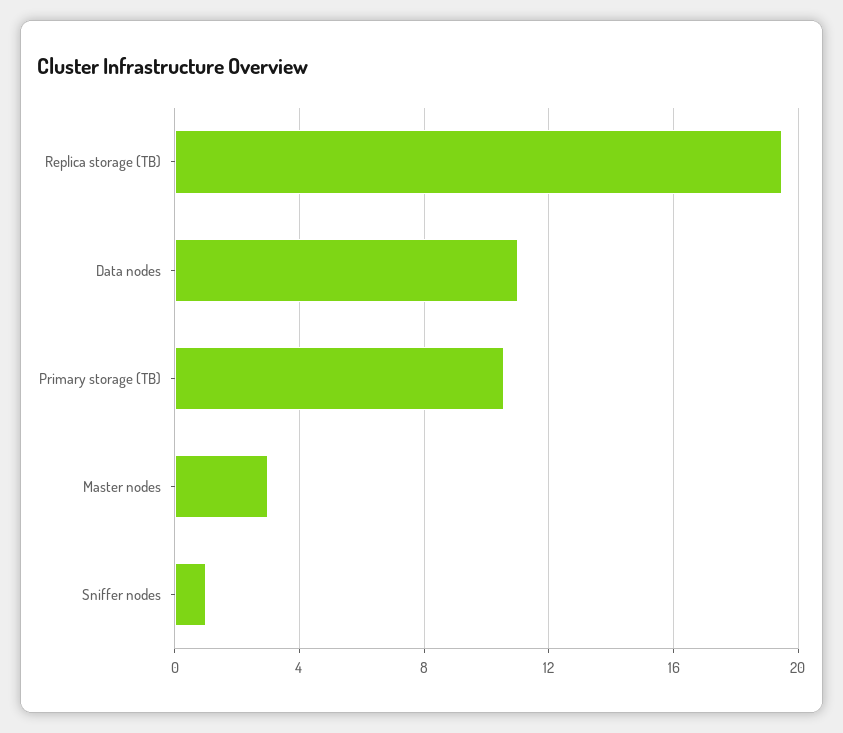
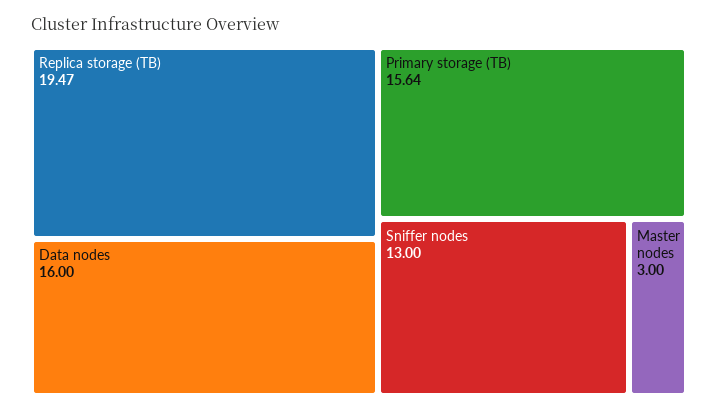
Data nodes: 11 -> 16
Primary storage (TB): 10.5 -> 15.64
Sniffer nodes: 1 -> 13

